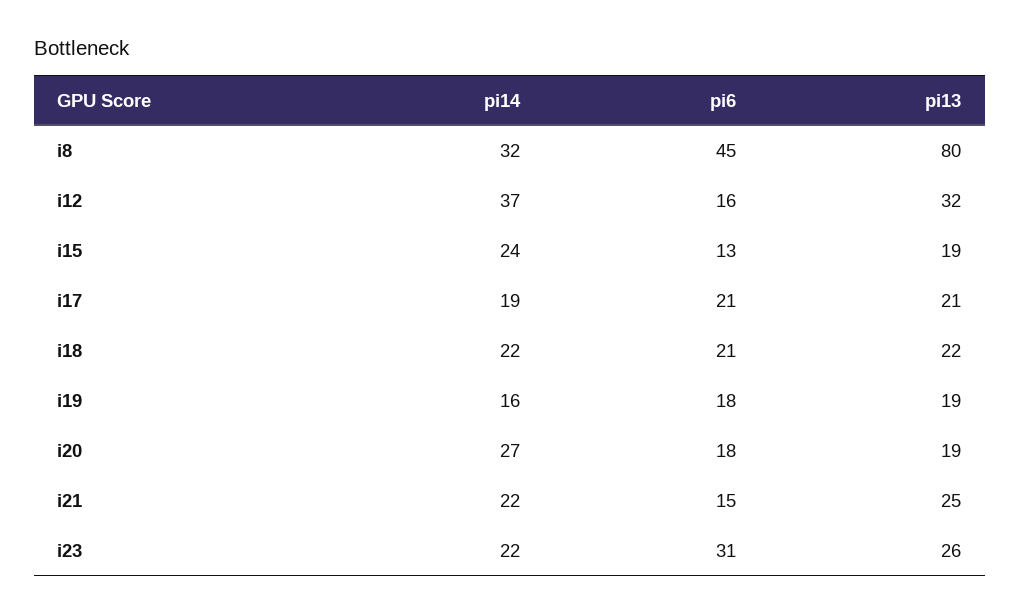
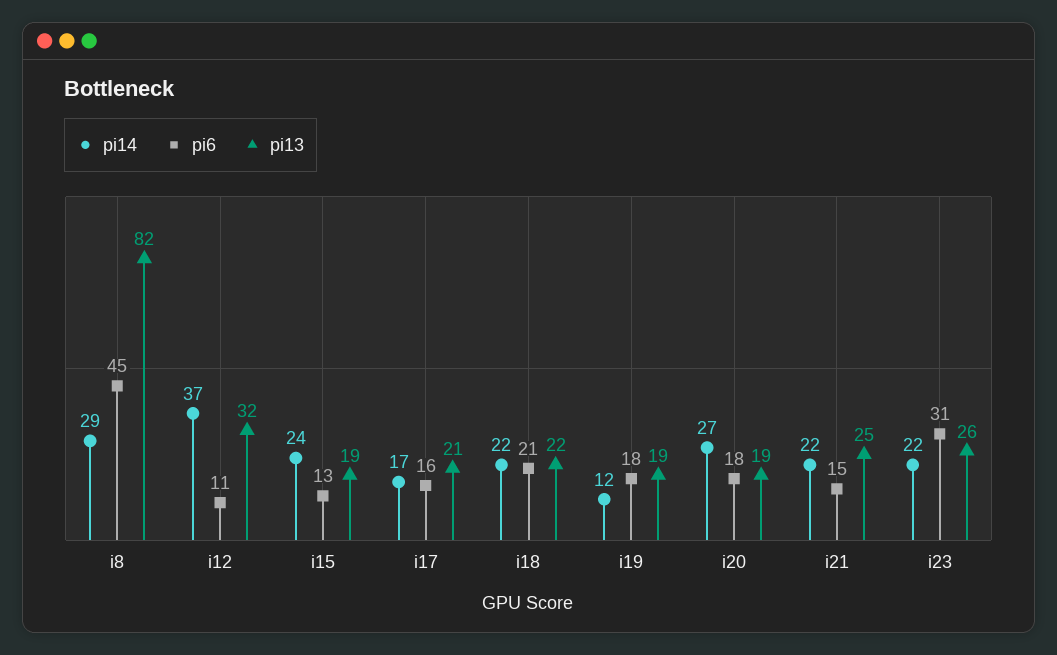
pi14, i8: 32 -> 29
pi13, i8: 80 -> 82
pi6, i12: 16 -> 11
pi14, i17: 19 -> 17
pi6, i17: 21 -> 16
pi14, i19: 16 -> 12

